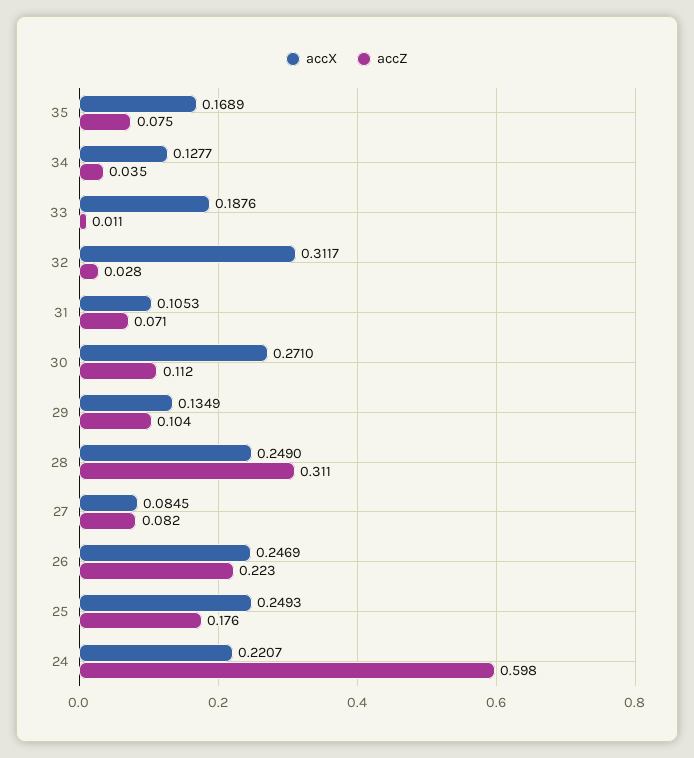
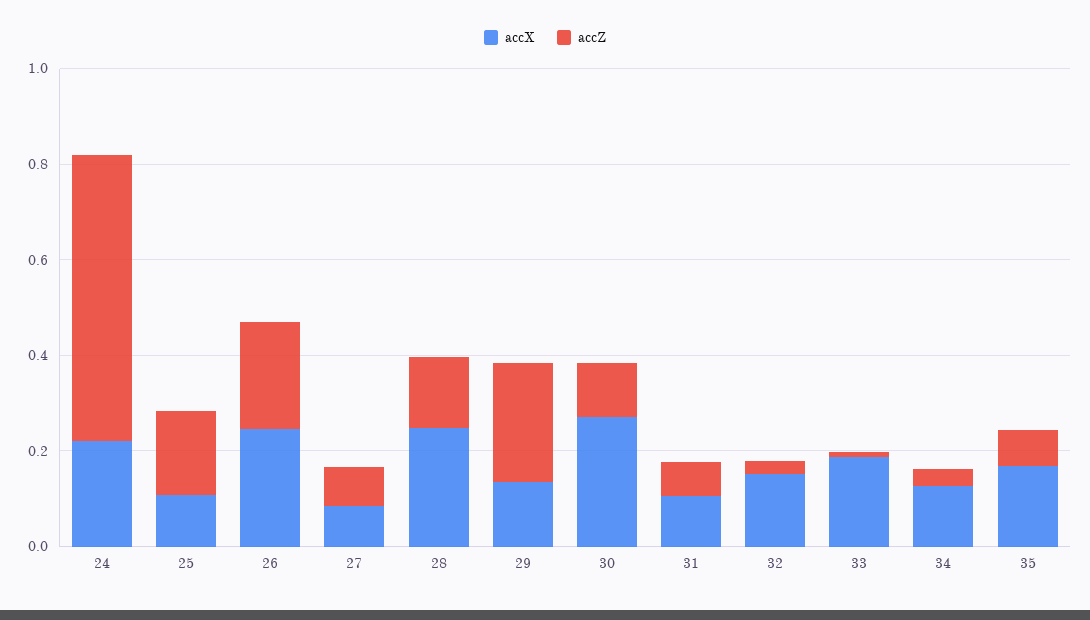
accX, 32: 0.3117 -> 0.15
accZ, 29: 0.104 -> 0.25
accZ, 28: 0.311 -> 0.15
accX, 25: 0.2493 -> 0.1

